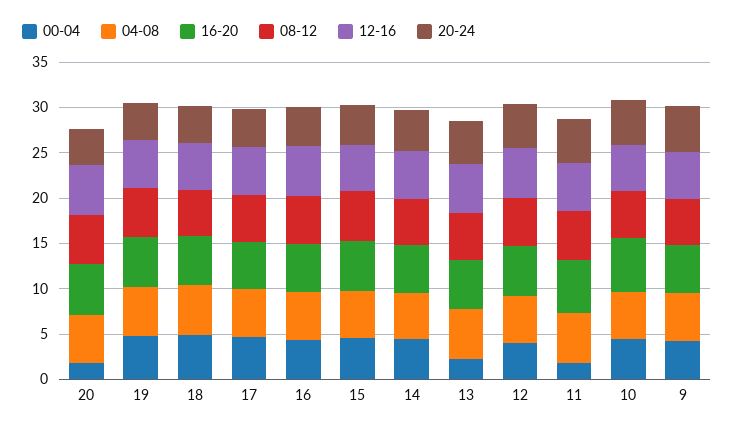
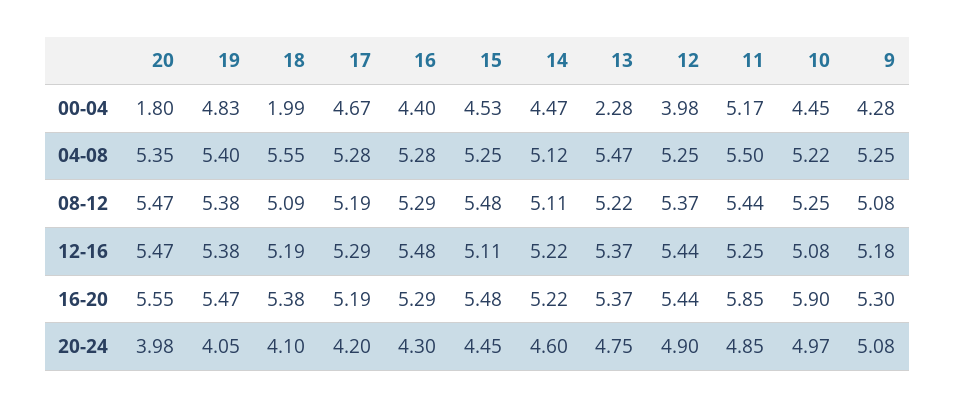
00-04, 18: 5 -> 1.99
00-04, 11: 2 -> 5.17

